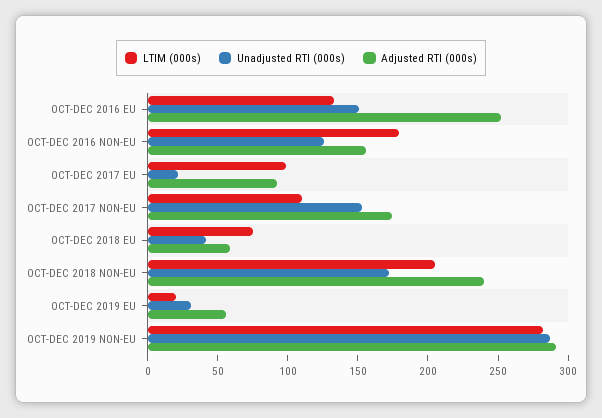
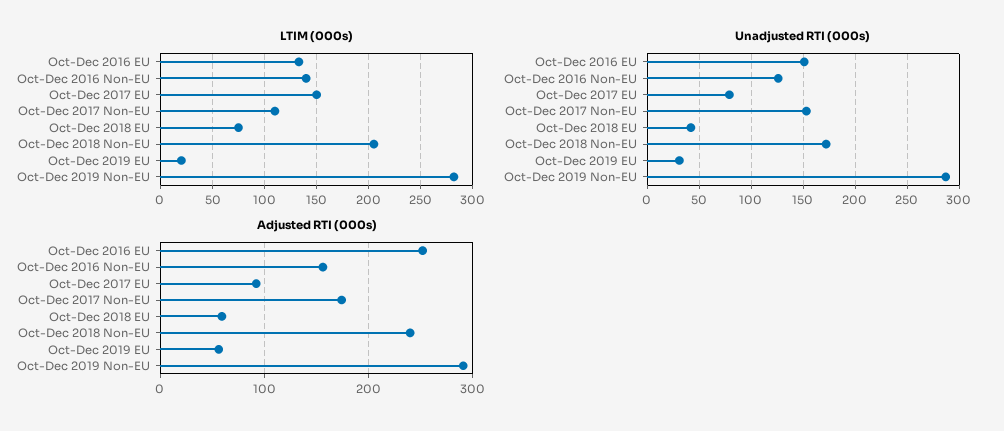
LTIM (000s), OCT-DEC 2016 NON-EU: 180 -> 140
LTIM (000s), OCT-DEC 2017 EU: 100 -> 150
Unadjusted RTI (000s), OCT-DEC 2017 EU: 20 -> 80

